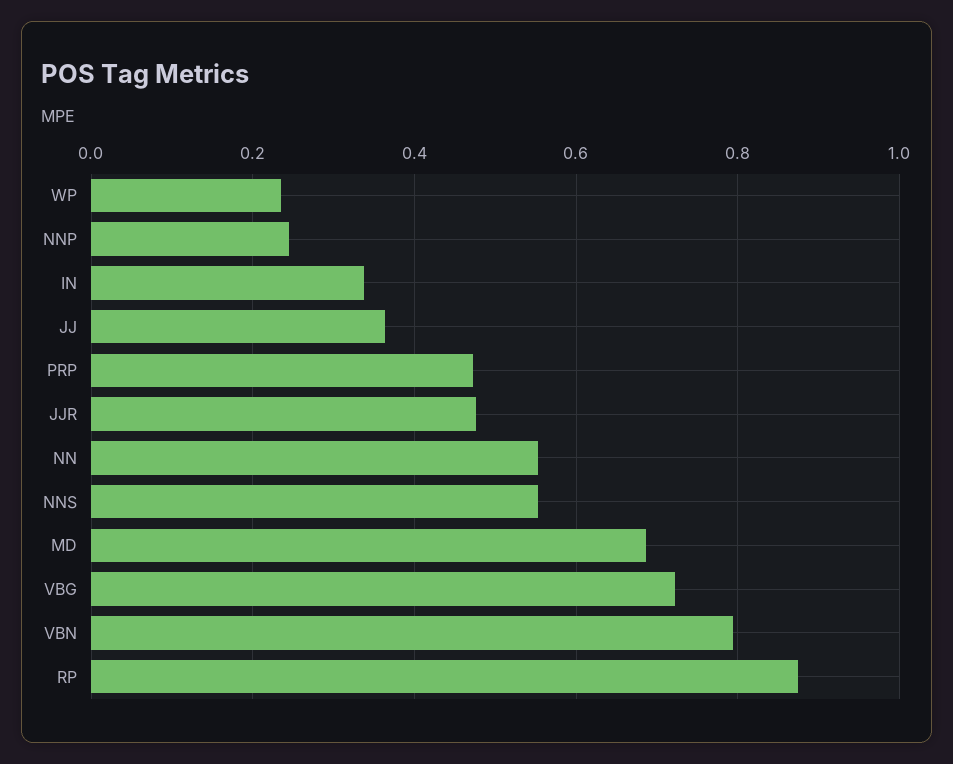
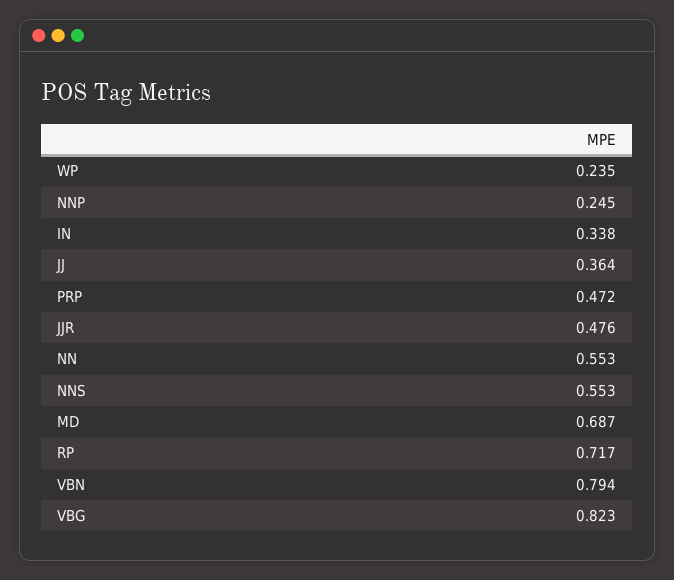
VBG: 0.72 -> 0.823
RP: 0.88 -> 0.717

